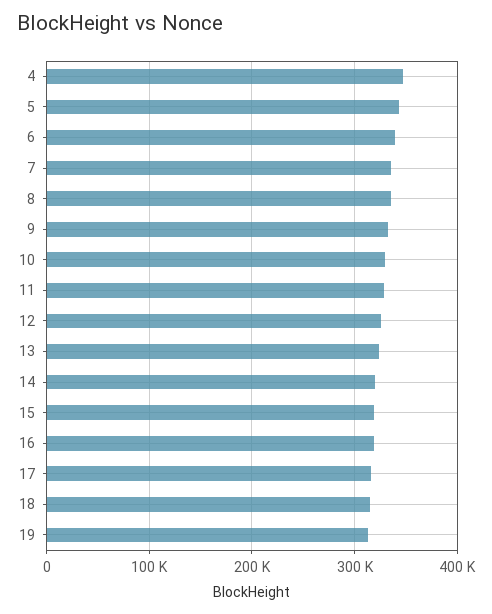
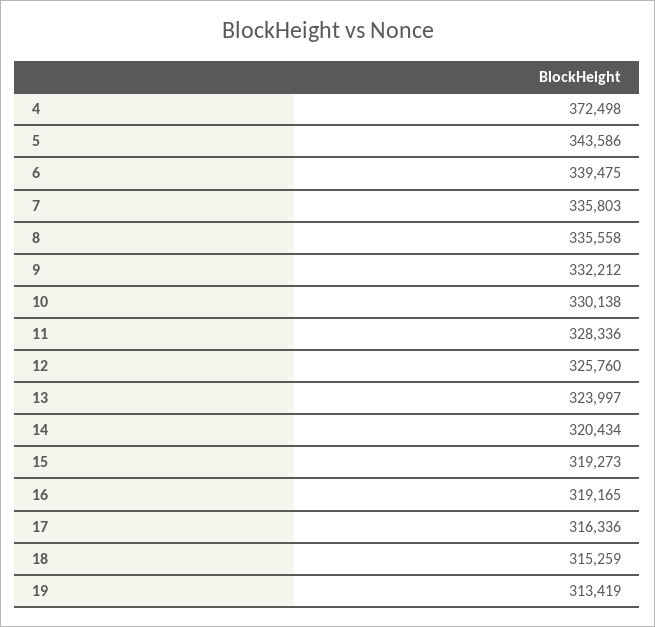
4: 350000 -> 372498

